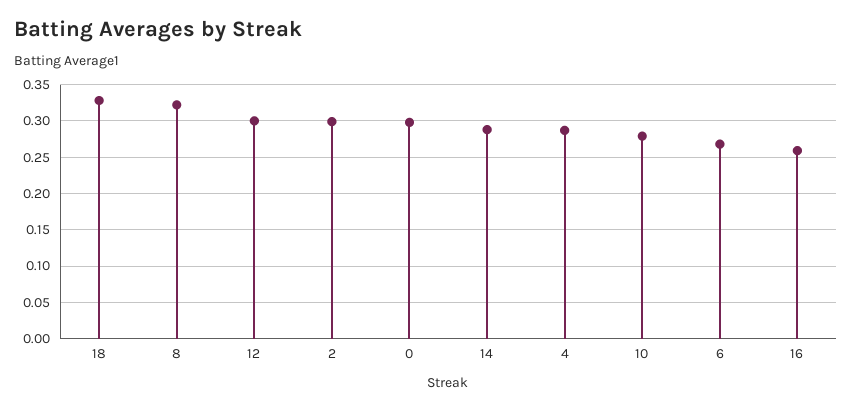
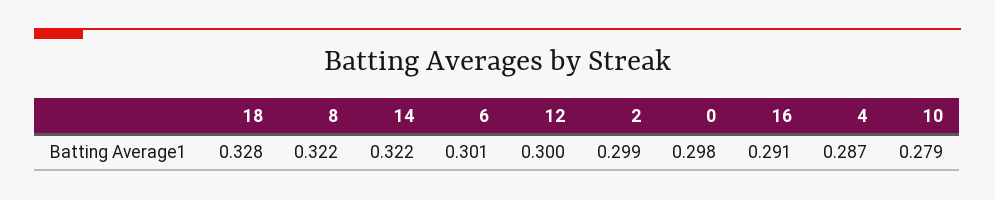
14: 0.29 -> 0.322
6: 0.27 -> 0.301
16: 0.26 -> 0.291

